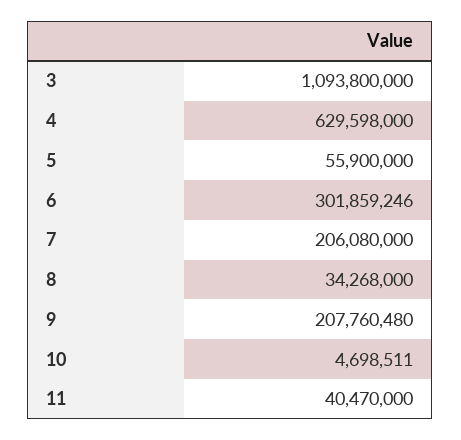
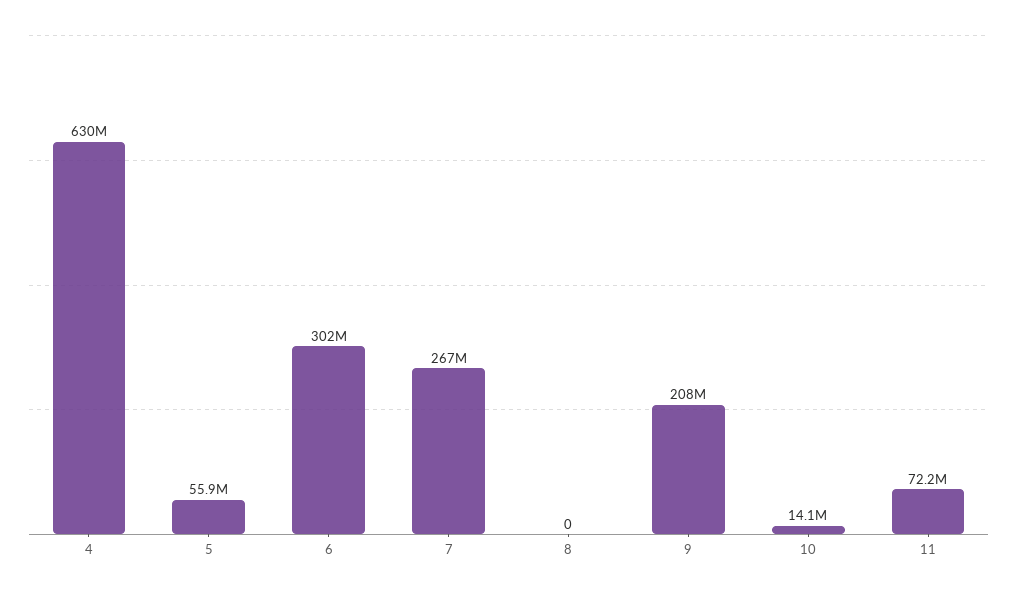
3: 1093800000 -> none
7: 206080000 -> 267000000
8: 34268000 -> 0
10: 4698511 -> 14100000
11: 40470000 -> 72200000

